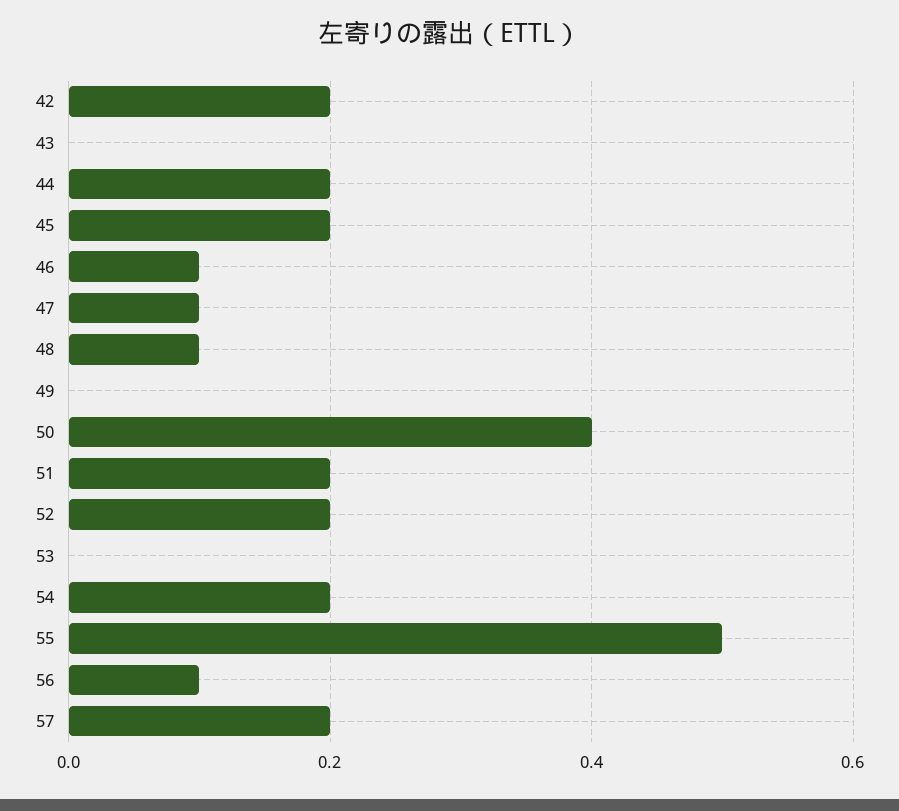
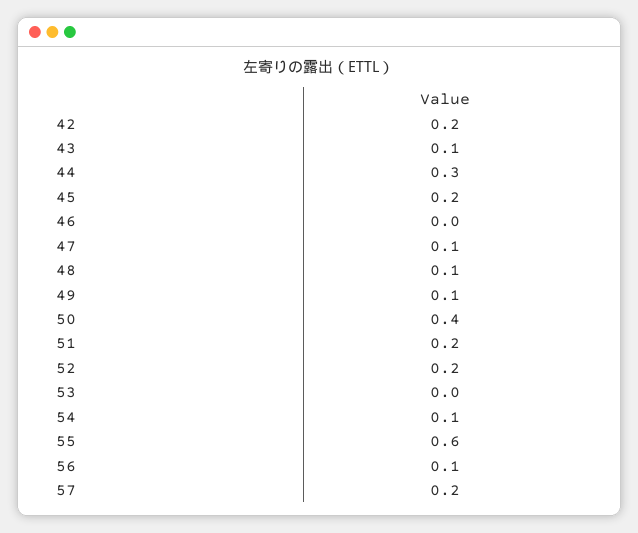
43: 0 -> 0.1
44: 0.2 -> 0.3
46: 0.1 -> 0
49: 0 -> 0.1
54: 0.2 -> 0.1
55: 0.5 -> 0.6

